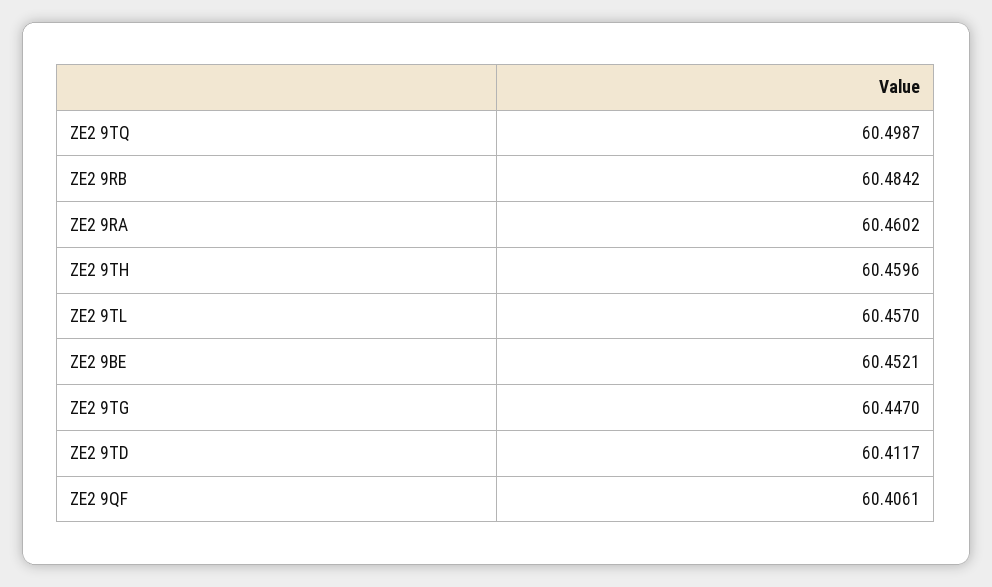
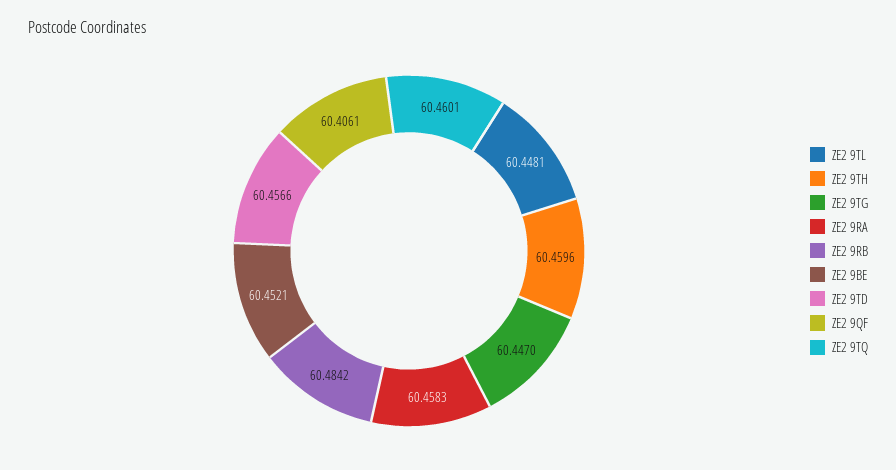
ZE2 9TQ: 60.4987 -> 60.4601
ZE2 9RA: 60.4602 -> 60.4583
ZE2 9TL: 60.457 -> 60.4481
ZE2 9TD: 60.4117 -> 60.4566

